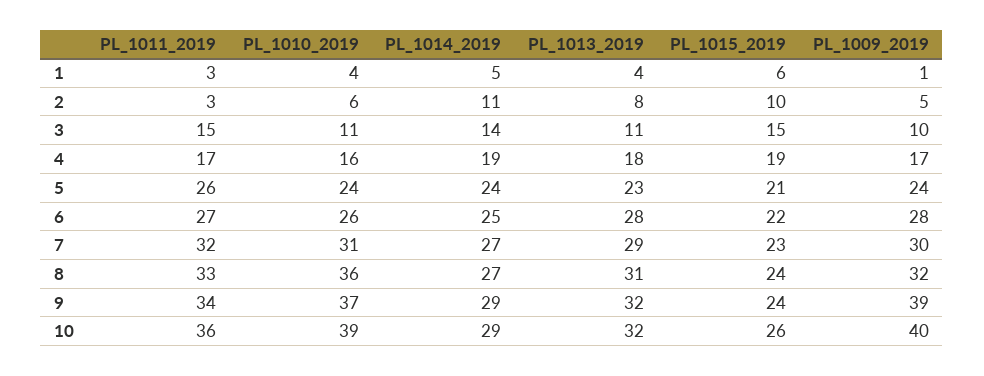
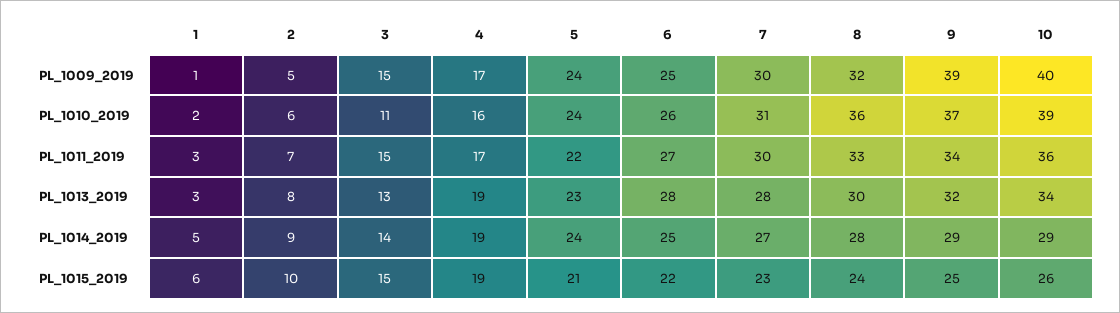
PL_1010_2019, 1: 4 -> 2
PL_1013_2019, 1: 4 -> 3
PL_1011_2019, 2: 3 -> 7
PL_1014_2019, 2: 11 -> 9
PL_1013_2019, 3: 11 -> 13
PL_1009_2019, 3: 10 -> 15
PL_1013_2019, 4: 18 -> 19
PL_1011_2019, 5: 26 -> 22
PL_1009_2019, 6: 28 -> 25
PL_1011_2019, 7: 32 -> 30
PL_1013_2019, 7: 29 -> 28
PL_1014_2019, 8: 27 -> 28
PL_1013_2019, 8: 31 -> 30
PL_1015_2019, 9: 24 -> 25
PL_1013_2019, 10: 32 -> 34

